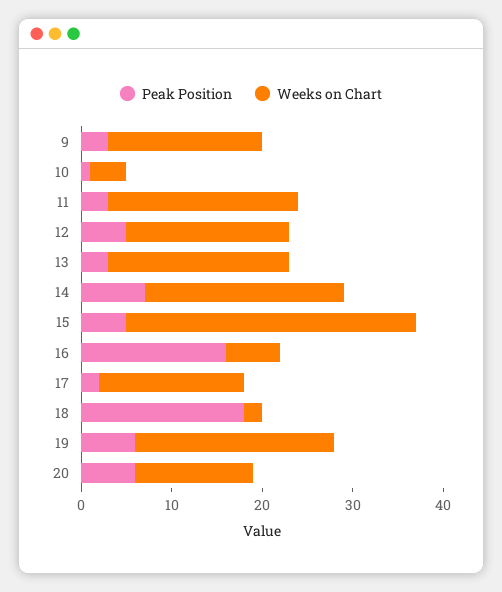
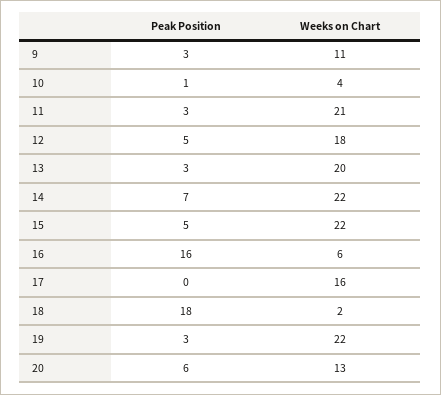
Weeks on Chart, 9: 17 -> 11
Weeks on Chart, 15: 32 -> 22
Peak Position, 17: 2 -> 0
Peak Position, 19: 6 -> 3

